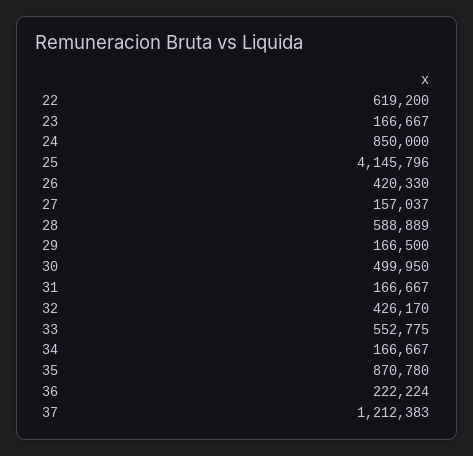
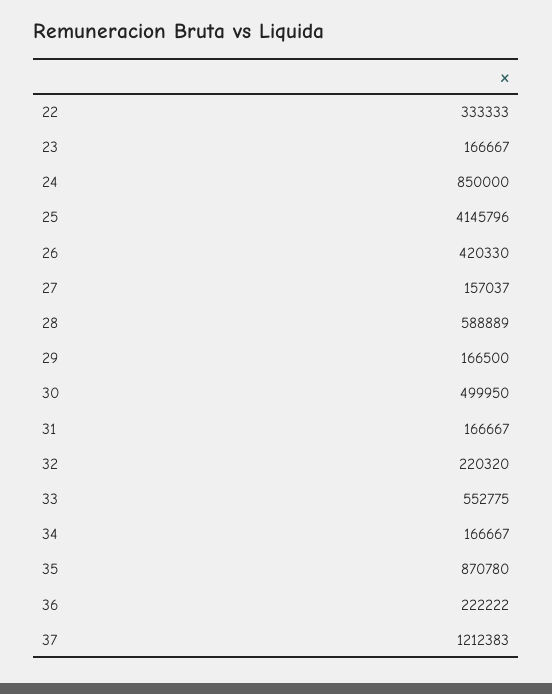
22: 619200 -> 333333
32: 426170 -> 220320
36: 222224 -> 222222

